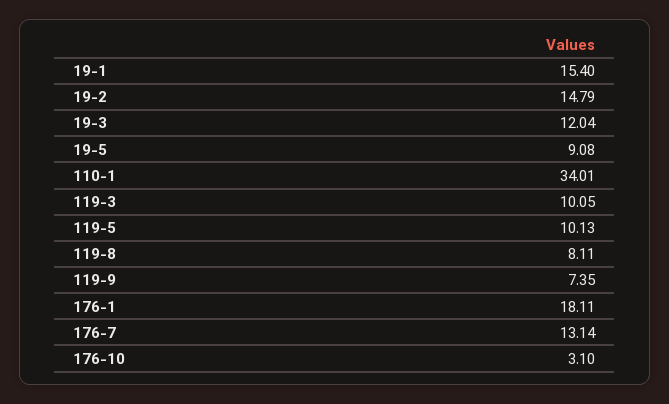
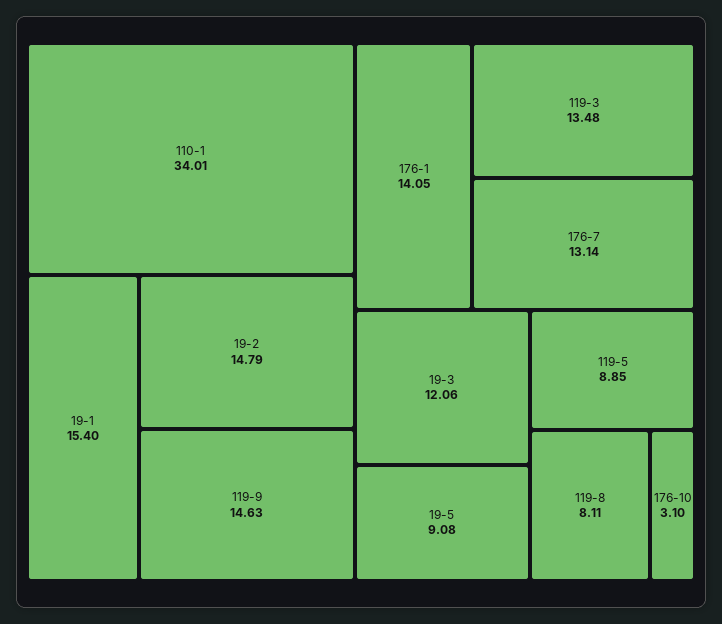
19-3: 12.04 -> 12.06
119-3: 10.05 -> 13.48
119-5: 10.13 -> 8.85
119-9: 7.35 -> 14.63
176-1: 18.11 -> 14.05

